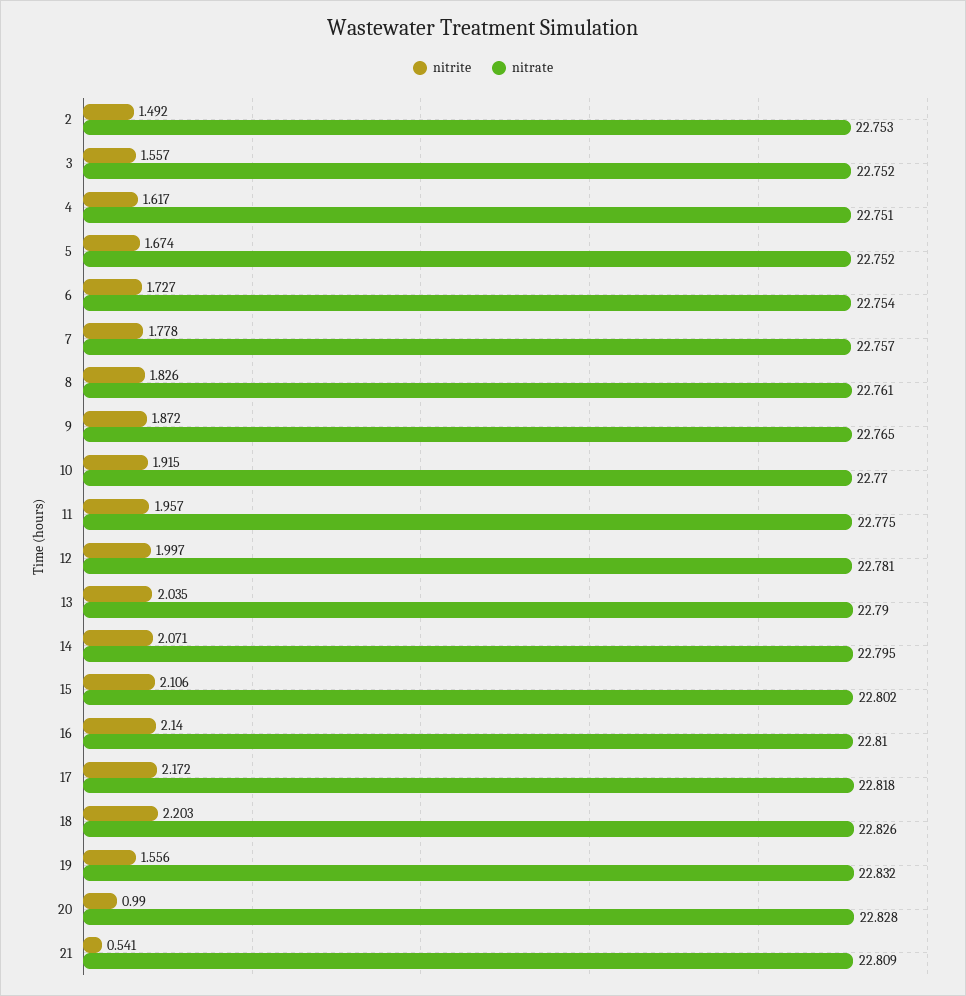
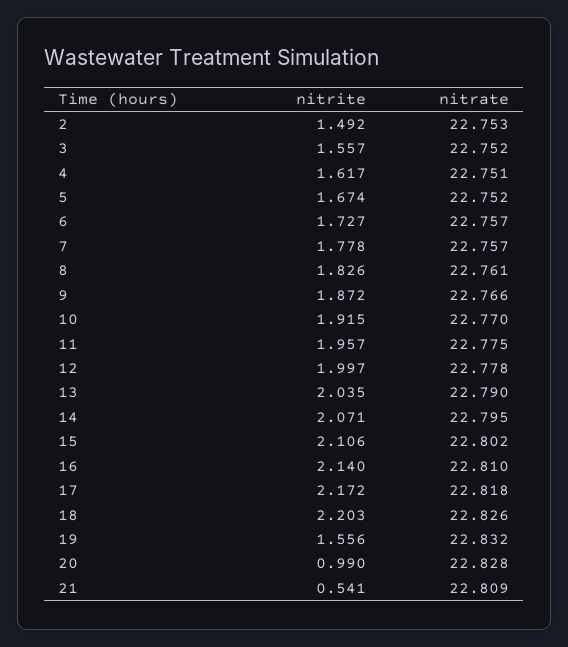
nitrate, 6: 22.754 -> 22.757
nitrate, 9: 22.765 -> 22.766
nitrate, 12: 22.781 -> 22.778

